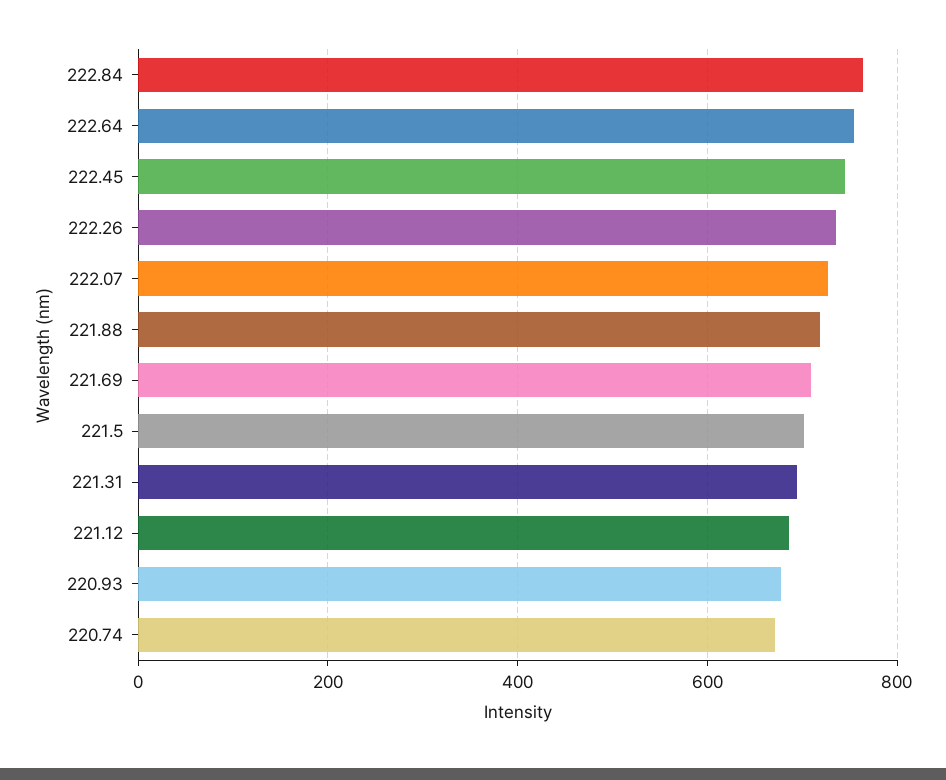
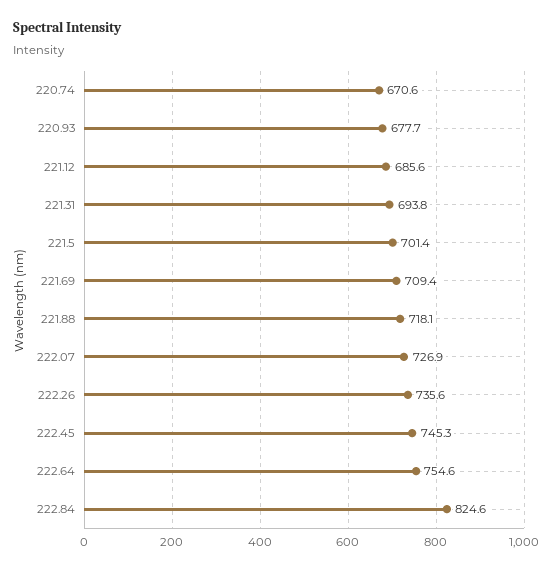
222.84: 760 -> 824.6

